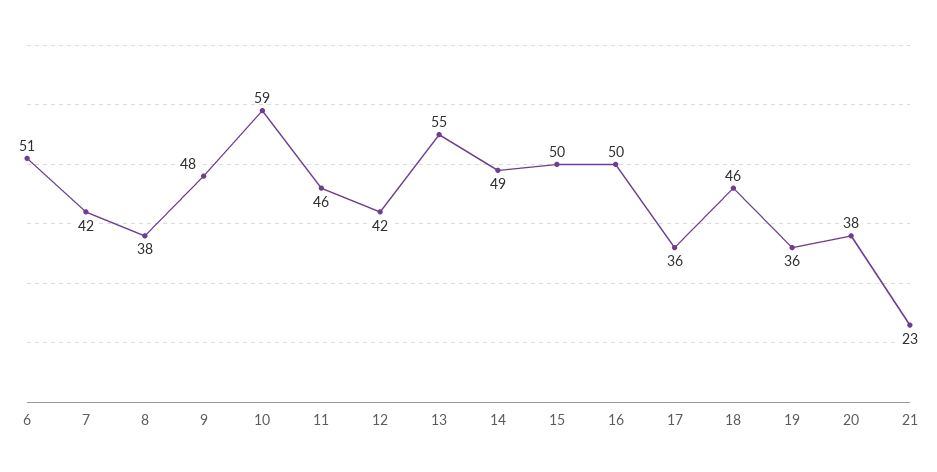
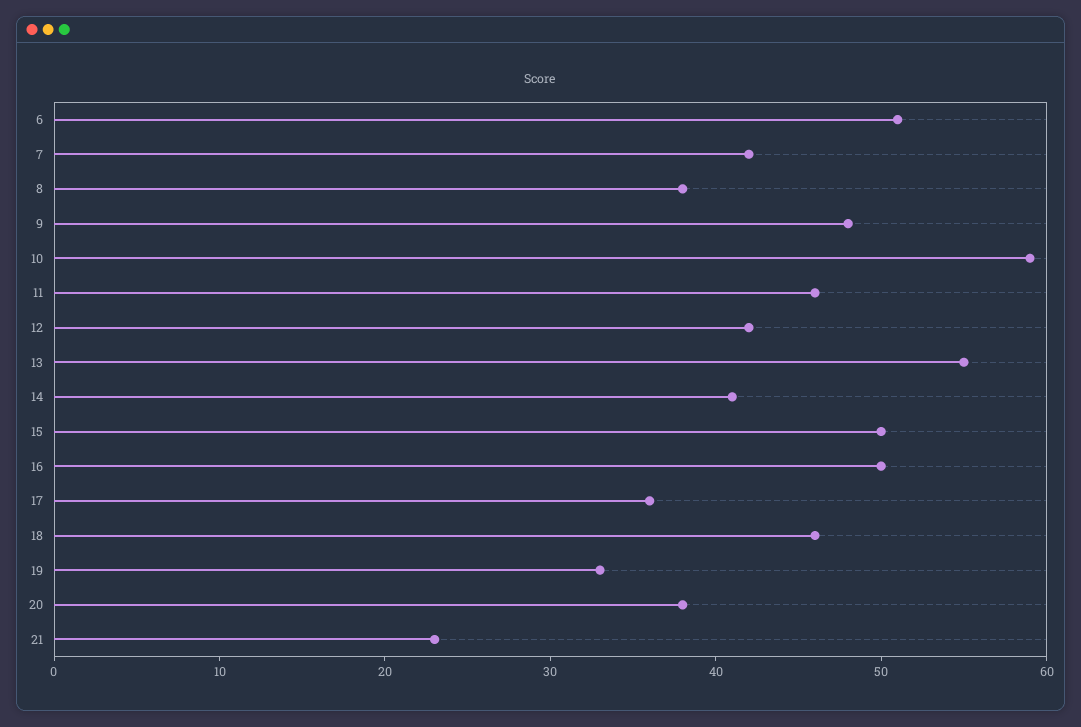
14: 49 -> 41
19: 36 -> 33

